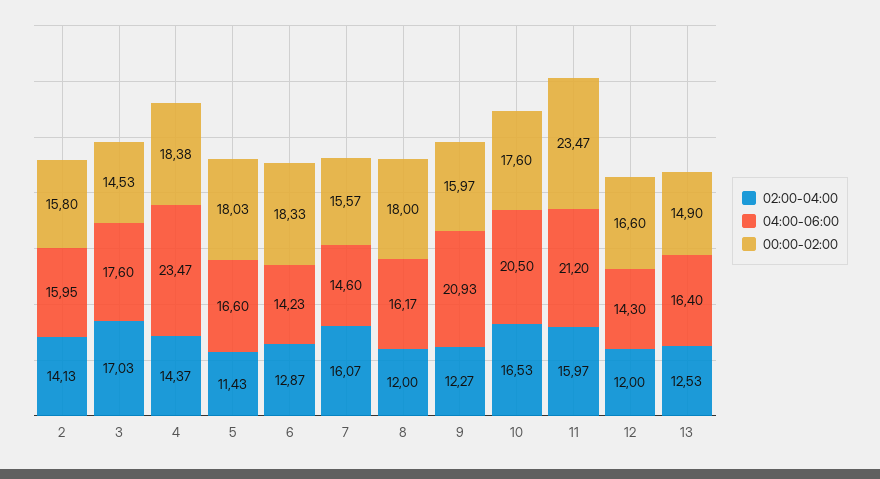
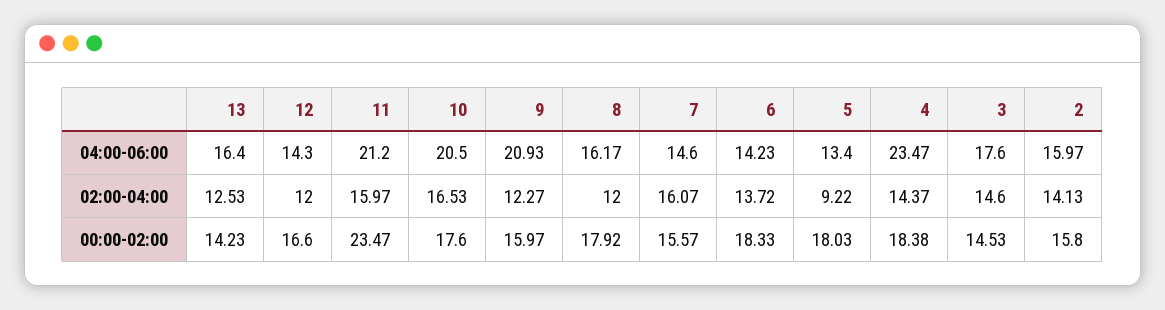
04:00-06:00, 2: 15.95 -> 15.97
02:00-04:00, 3: 17.03 -> 14.6
02:00-04:00, 5: 11.43 -> 9.22
04:00-06:00, 5: 16.6 -> 13.4
02:00-04:00, 6: 12.87 -> 13.72
00:00-02:00, 8: 18 -> 17.92
00:00-02:00, 13: 14.9 -> 14.23

